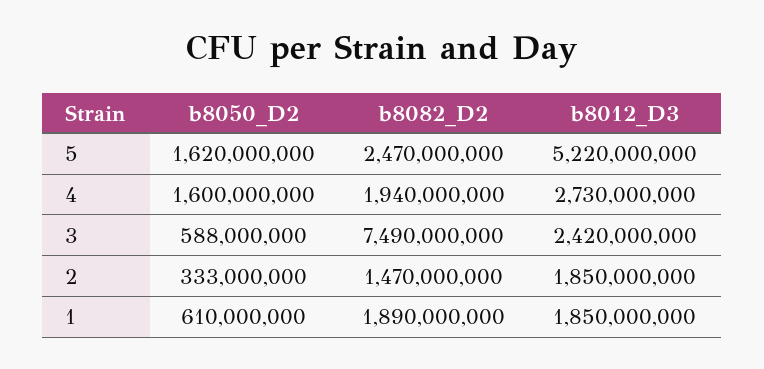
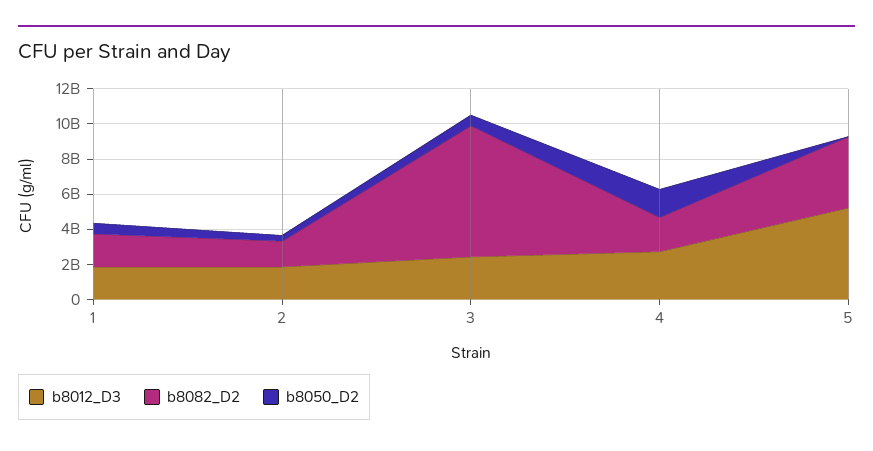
b8050_D2, 5: 1620000000 -> 0
b8082_D2, 5: 2470000000 -> 4000000000

